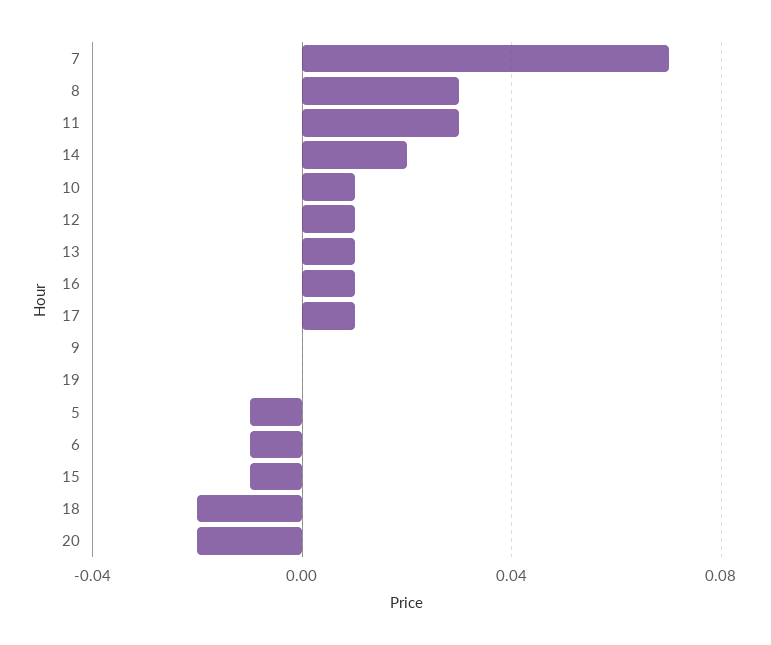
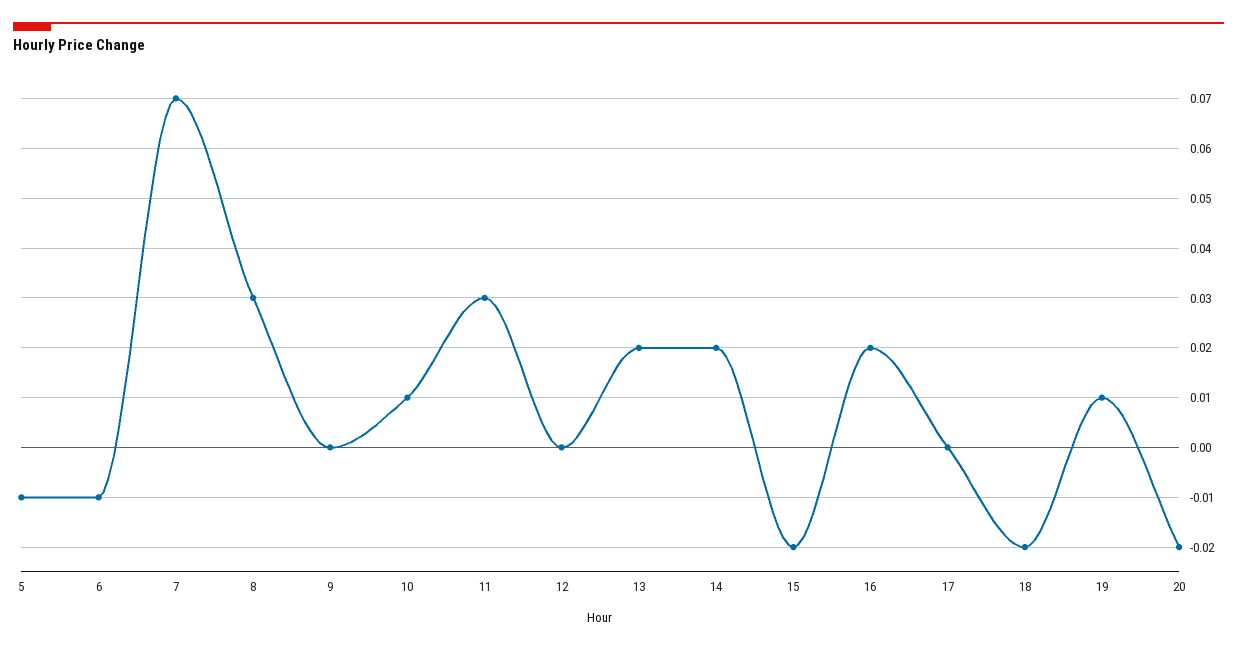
12: 0.01 -> 0
13: 0.01 -> 0.02
16: 0.01 -> 0.02
17: 0.01 -> 0
19: 0 -> 0.01
15: -0.01 -> -0.02

